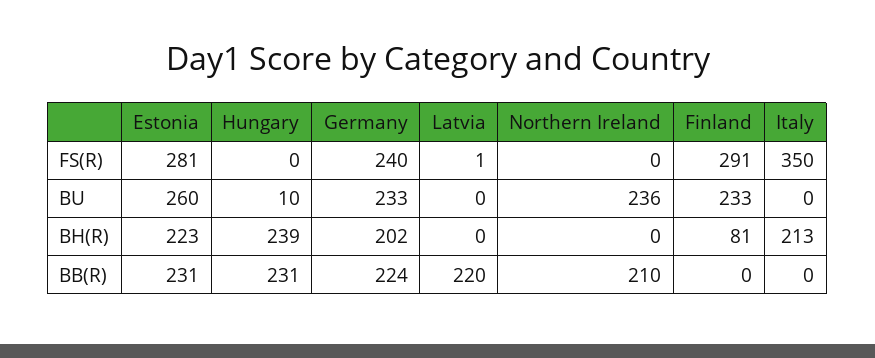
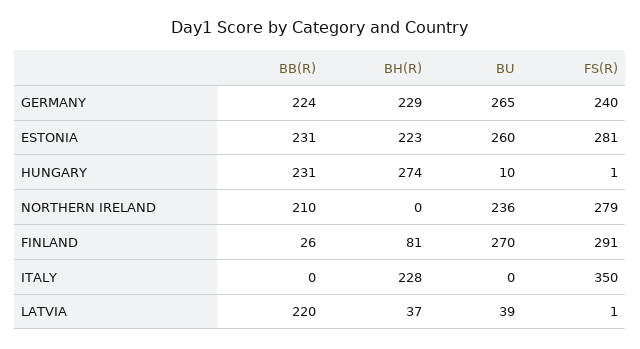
Hungary, FS(R): 0 -> 1
Northern Ireland, FS(R): 0 -> 279
Germany, BU: 233 -> 265
Latvia, BU: 0 -> 39
Finland, BU: 233 -> 270
Hungary, BH(R): 239 -> 274
Germany, BH(R): 202 -> 229
Latvia, BH(R): 0 -> 37
Italy, BH(R): 213 -> 228
Finland, BB(R): 0 -> 26

